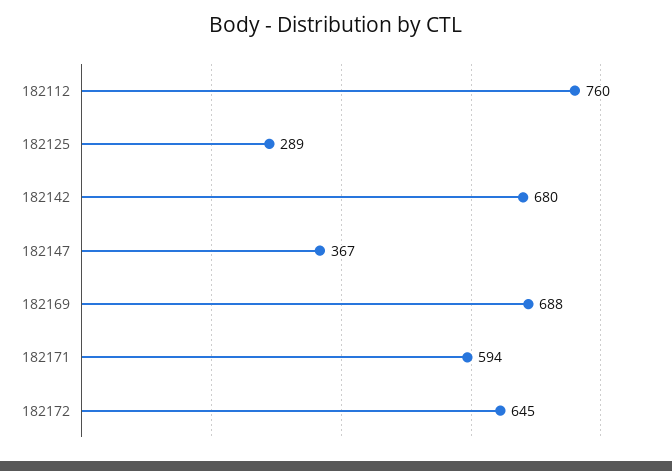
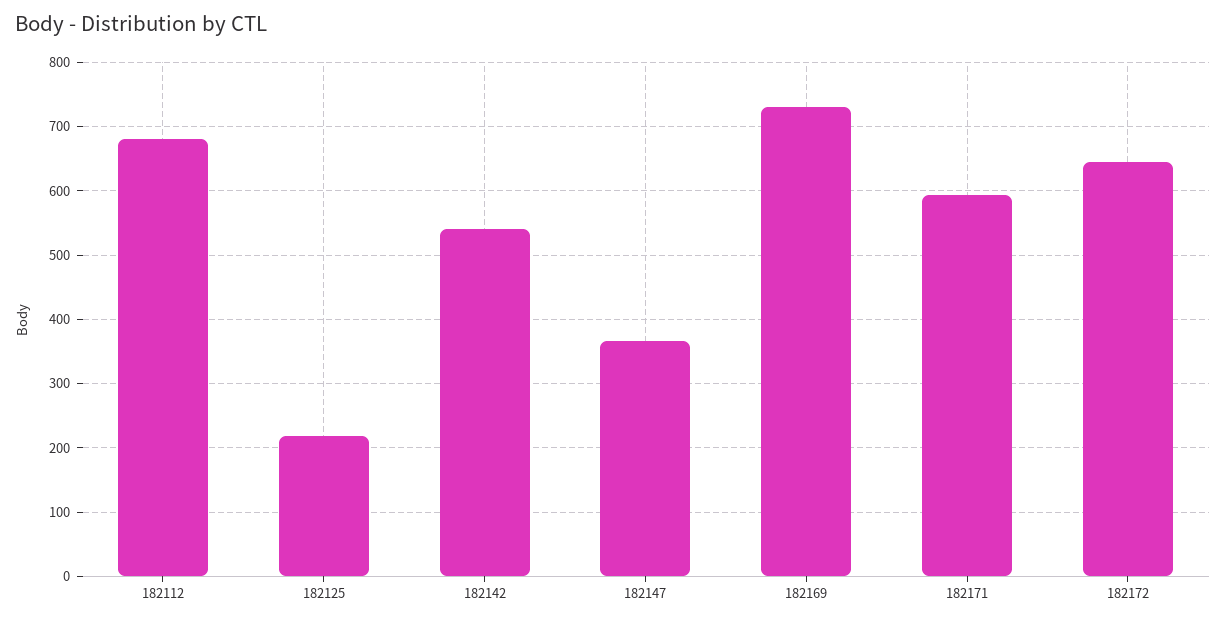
182112: 760 -> 680
182125: 289 -> 220
182142: 680 -> 540
182169: 688 -> 730

